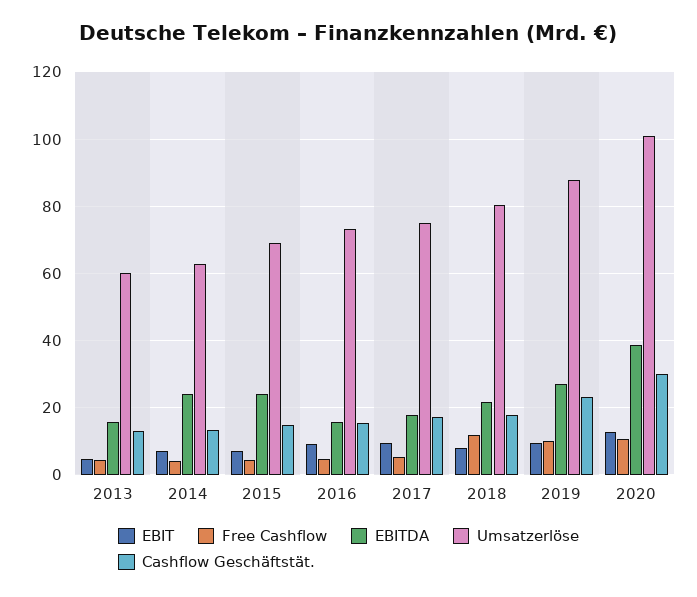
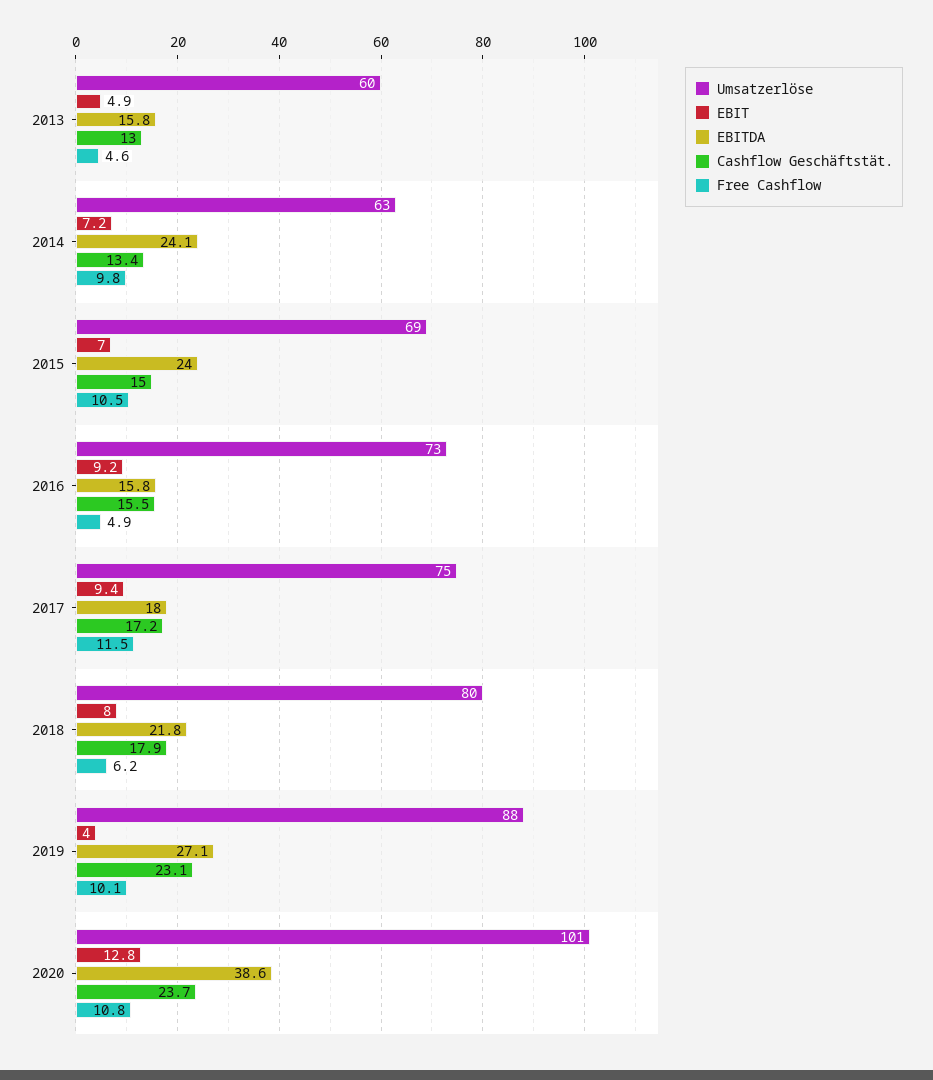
Free Cashflow, 2014: 4 -> 9.8
Free Cashflow, 2015: 4 -> 10.5
Free Cashflow, 2017: 6 -> 11.5
Free Cashflow, 2018: 12 -> 6.2
EBIT, 2019: 10 -> 4
Cashflow Geschäftstät., 2020: 30 -> 23.7

